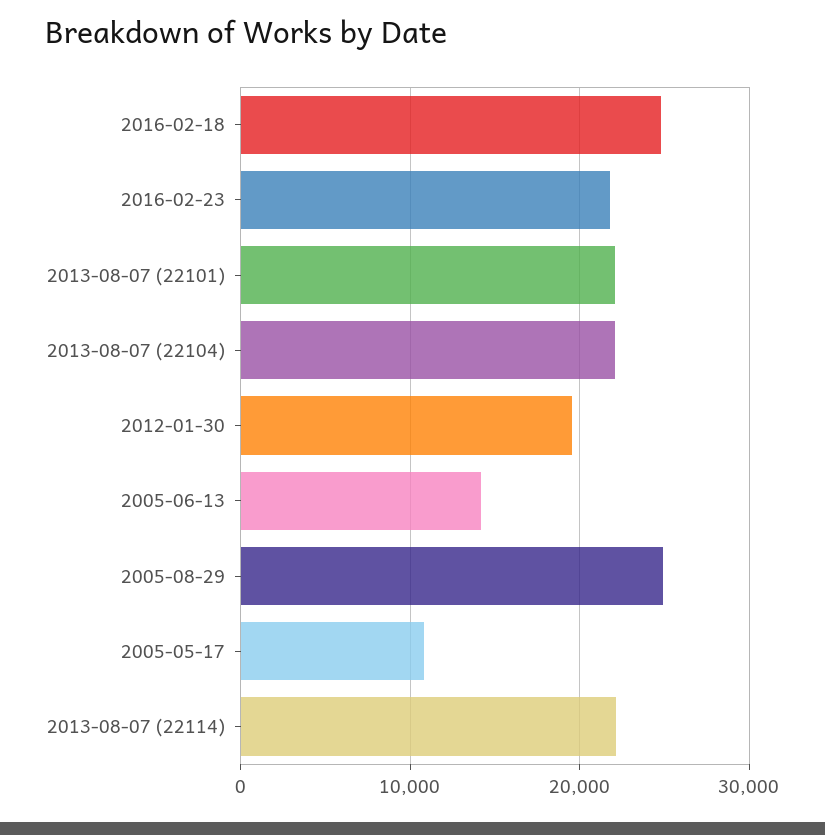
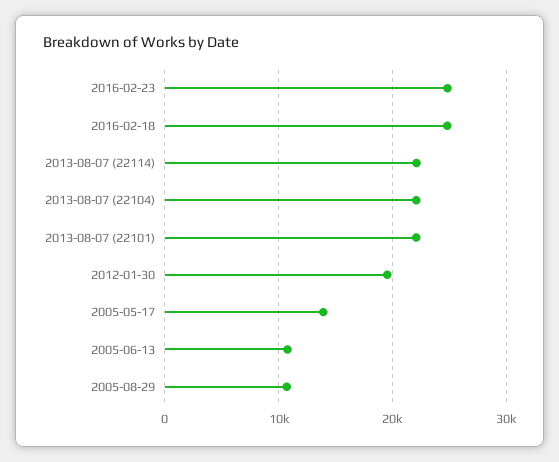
2016-02-23: 22000 -> 25000
2005-06-13: 14000 -> 11000
2005-08-29: 25000 -> 11000
2005-05-17: 11000 -> 14000

